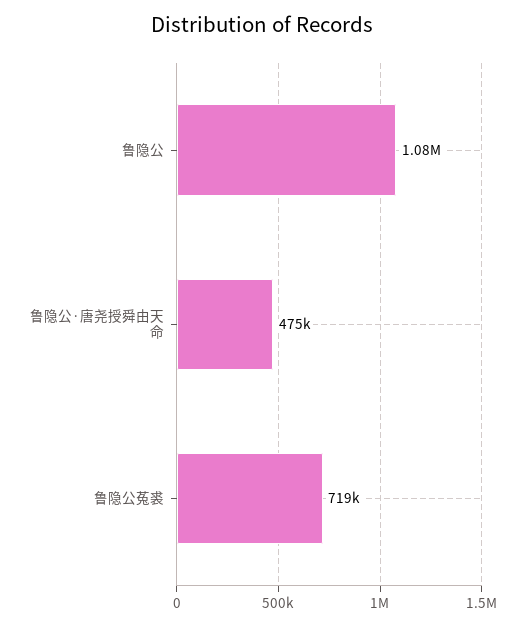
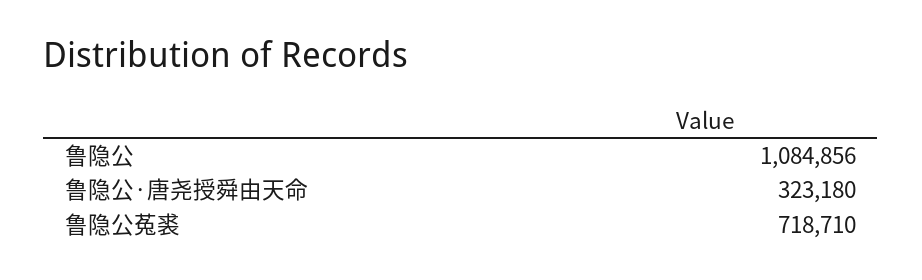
鲁隐公·唐尧授舜由天命: 475000 -> 323180

